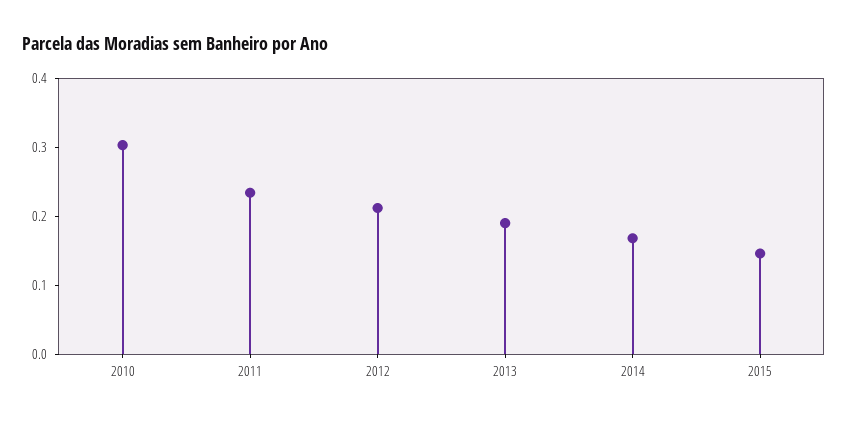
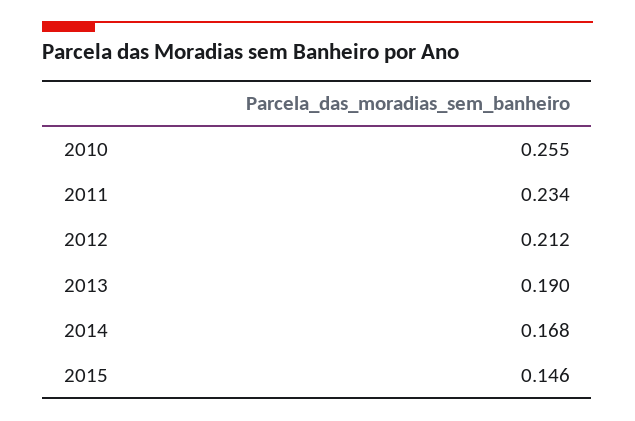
2010: 0.3 -> 0.255

